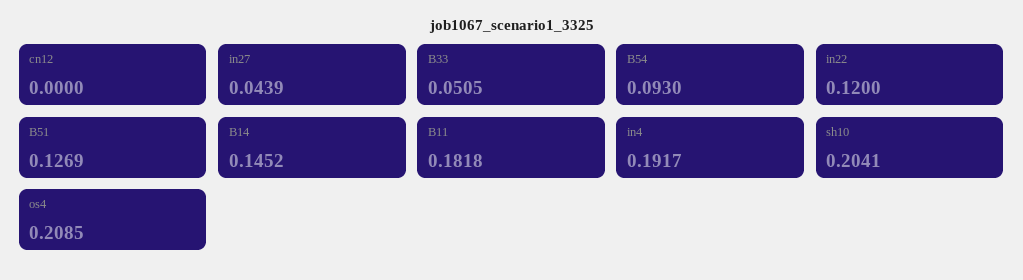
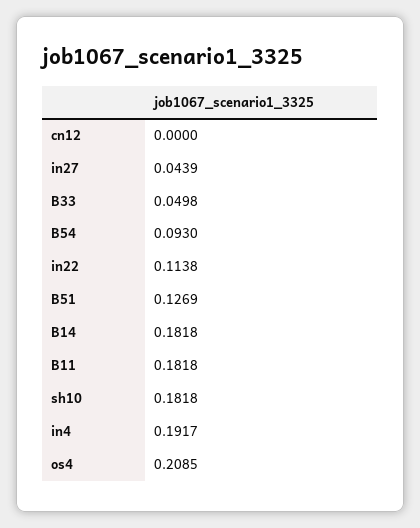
B33: 0.0505 -> 0.0498
in22: 0.12 -> 0.1138
B14: 0.1452 -> 0.1818
sh10: 0.2041 -> 0.1818

